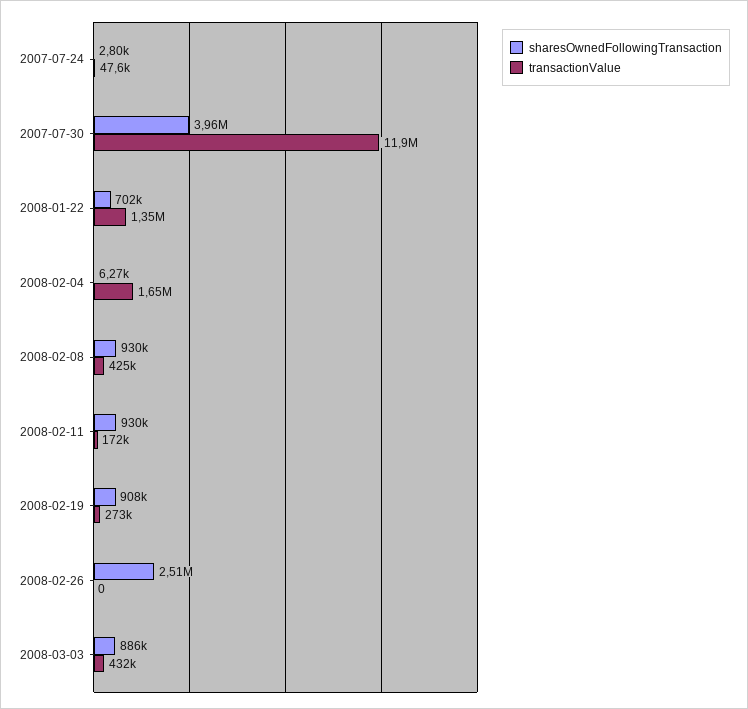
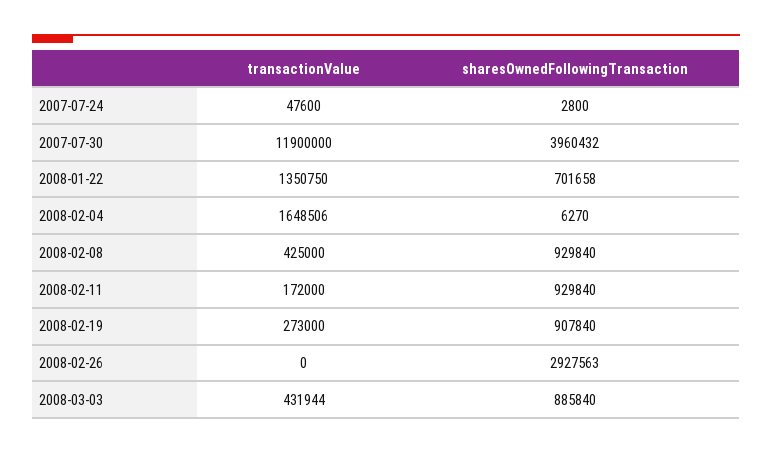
sharesOwnedFollowingTransaction, 2008-02-26: 2510000 -> 2927563

